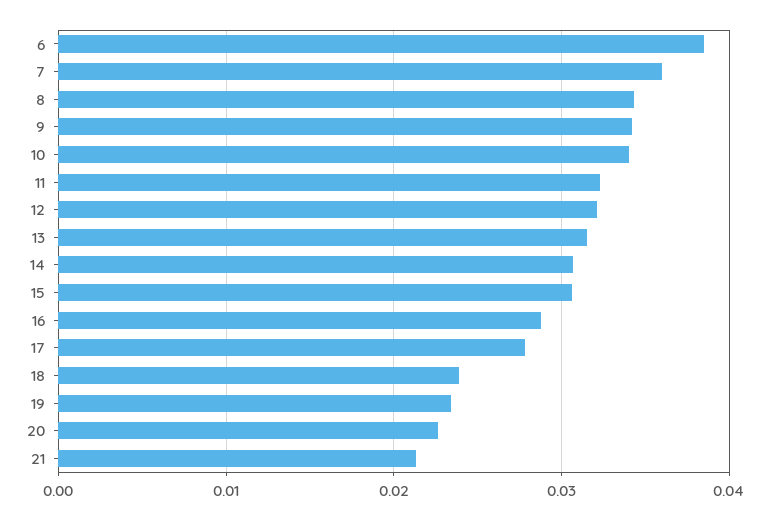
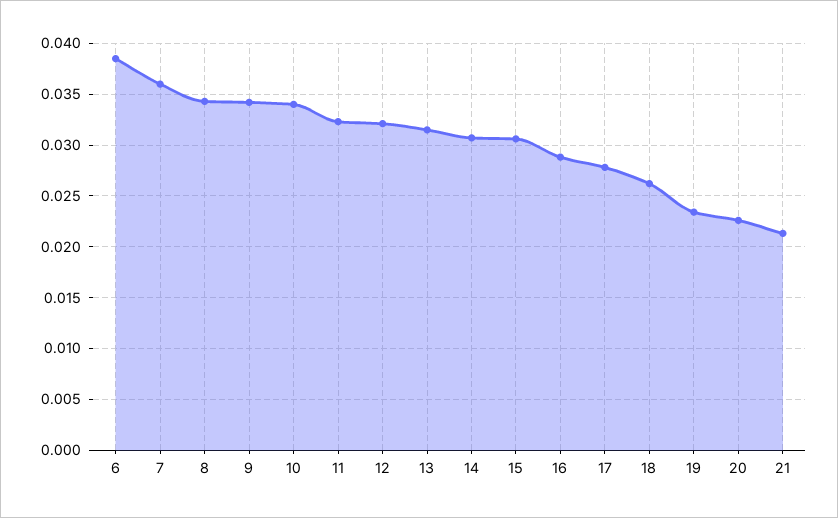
18: 0.024 -> 0.026

